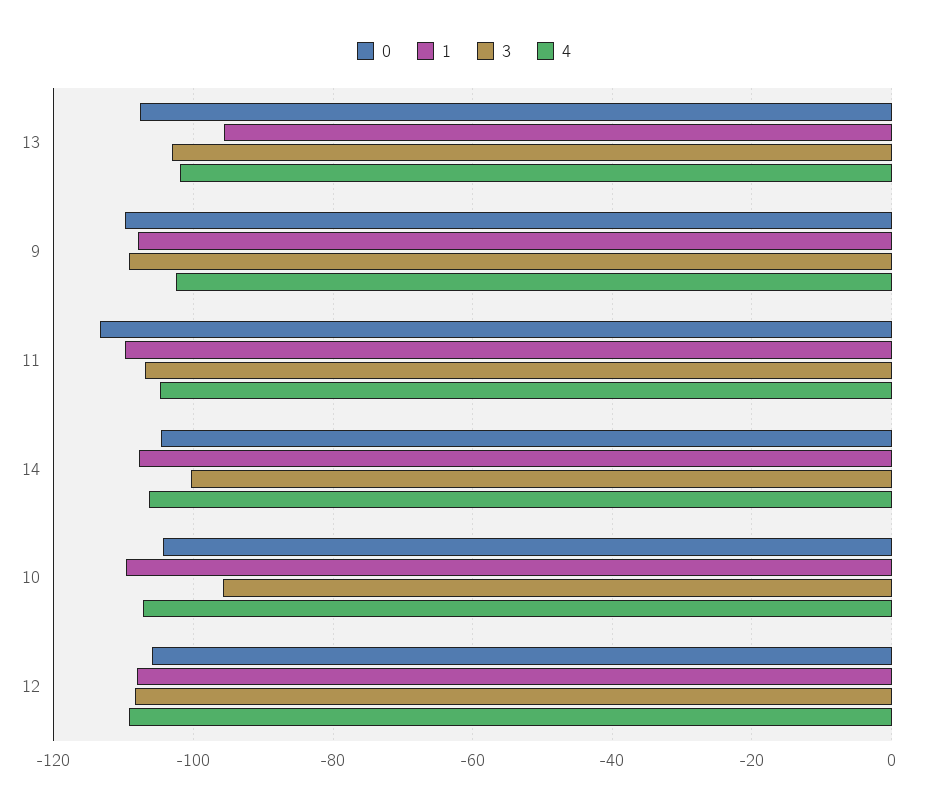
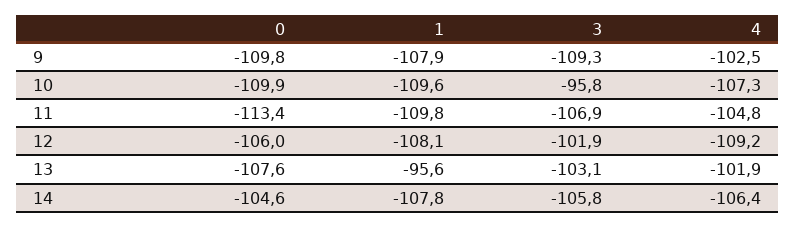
3, 14: -100 -> -105.8
0, 10: -104 -> -109.9
3, 12: -108 -> -101.9

